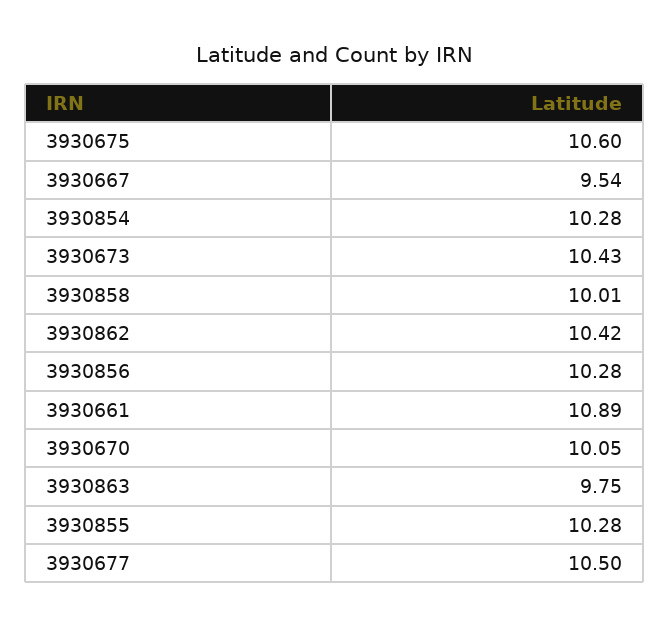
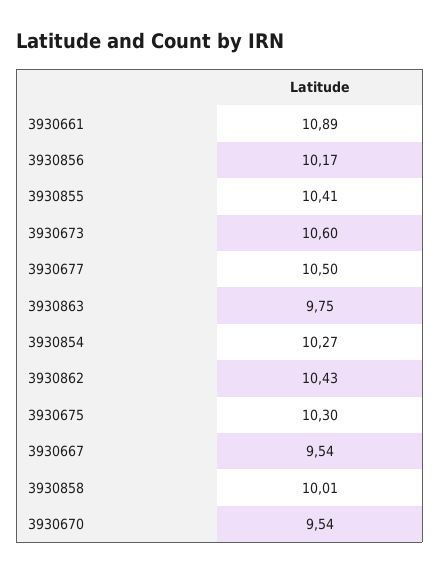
3930675: 10.6 -> 10.3
3930854: 10.28 -> 10.27
3930673: 10.43 -> 10.6
3930862: 10.42 -> 10.43
3930856: 10.28 -> 10.17
3930670: 10.05 -> 9.54
3930855: 10.28 -> 10.41

